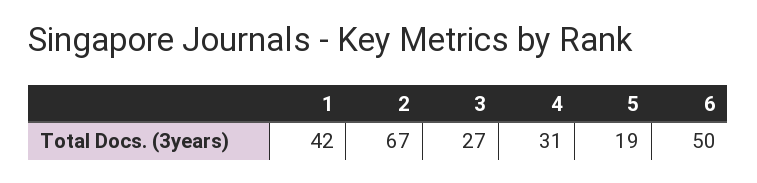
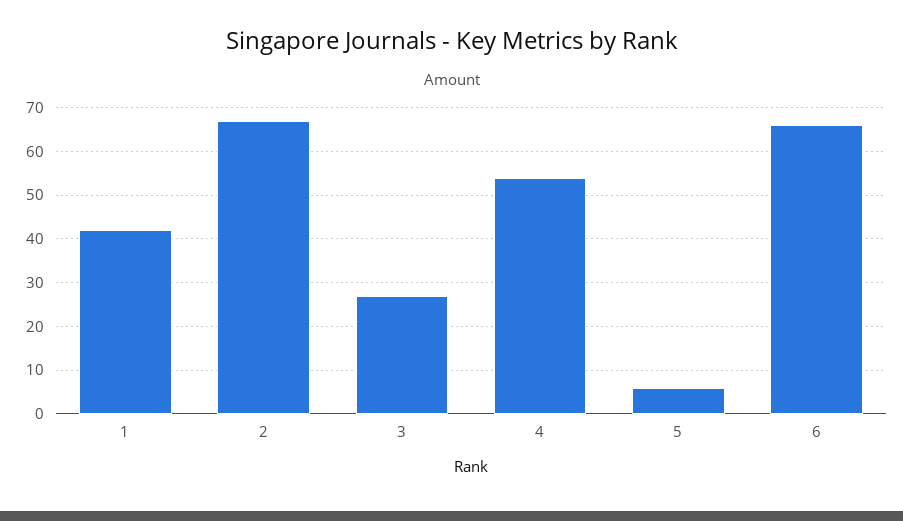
4: 31 -> 55
5: 19 -> 5
6: 50 -> 65

